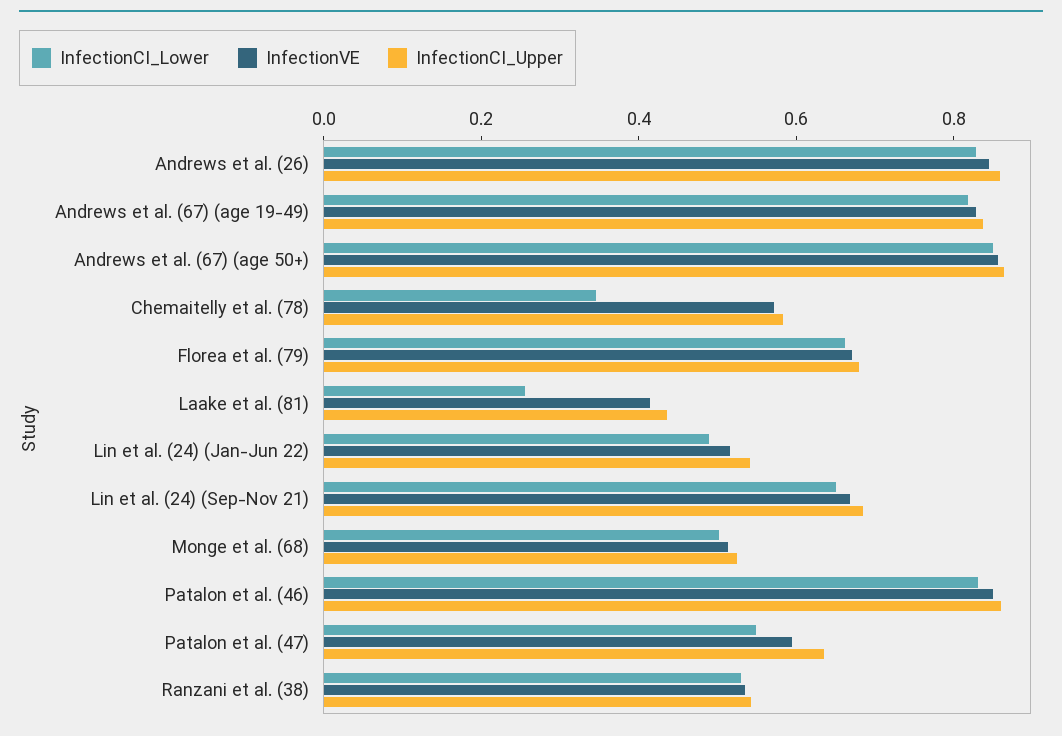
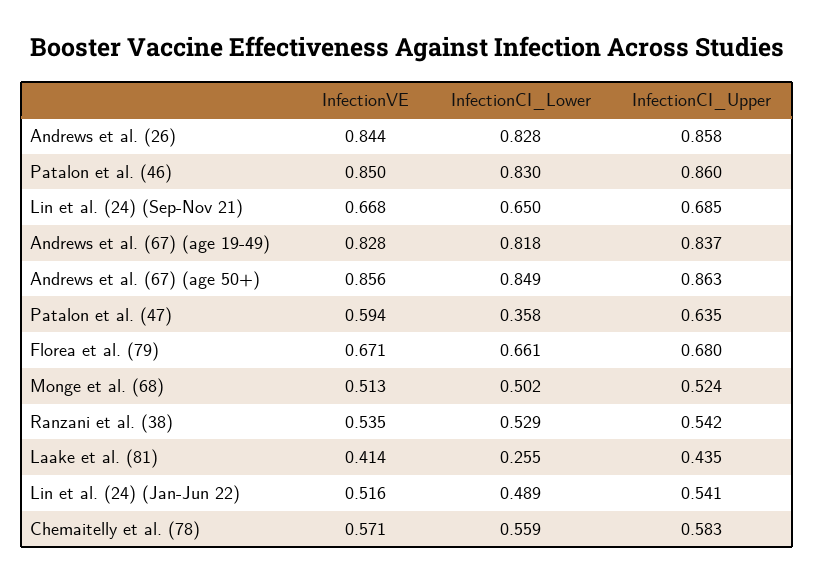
InfectionCI_Lower, Chemaitelly et al. (78): 0.35 -> 0.559
InfectionCI_Lower, Patalon et al. (47): 0.55 -> 0.358

